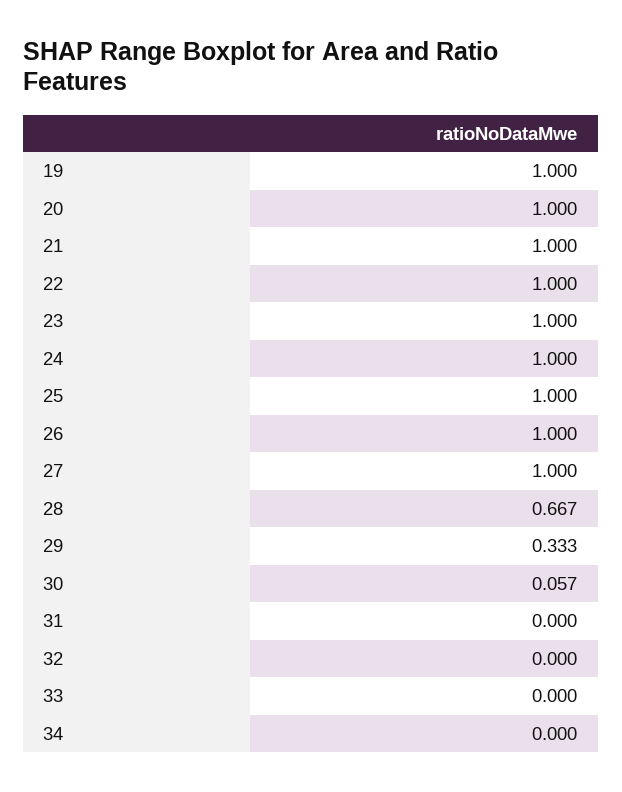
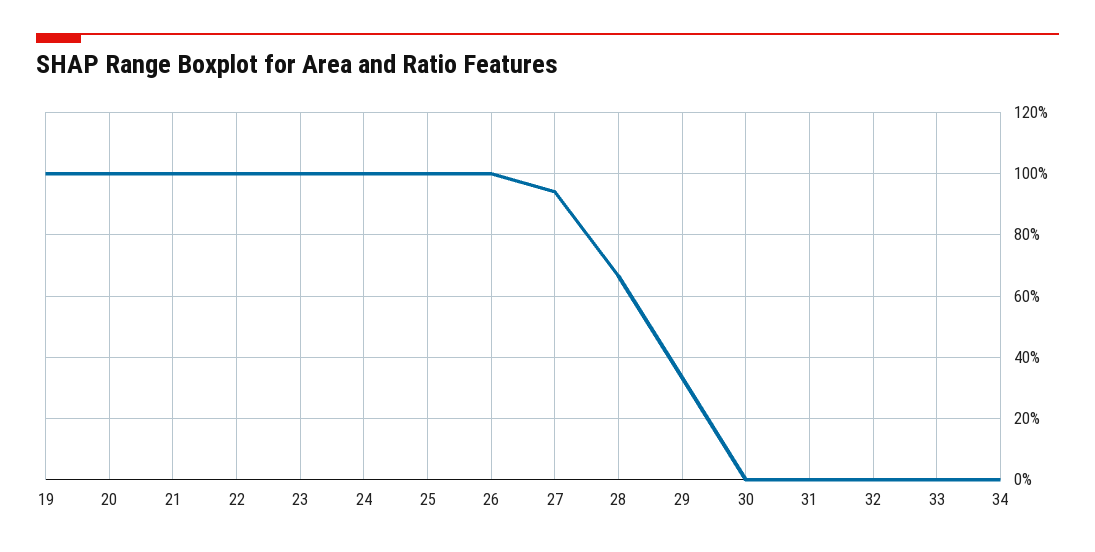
27: 1 -> 0.94
30: 0.057 -> 0

